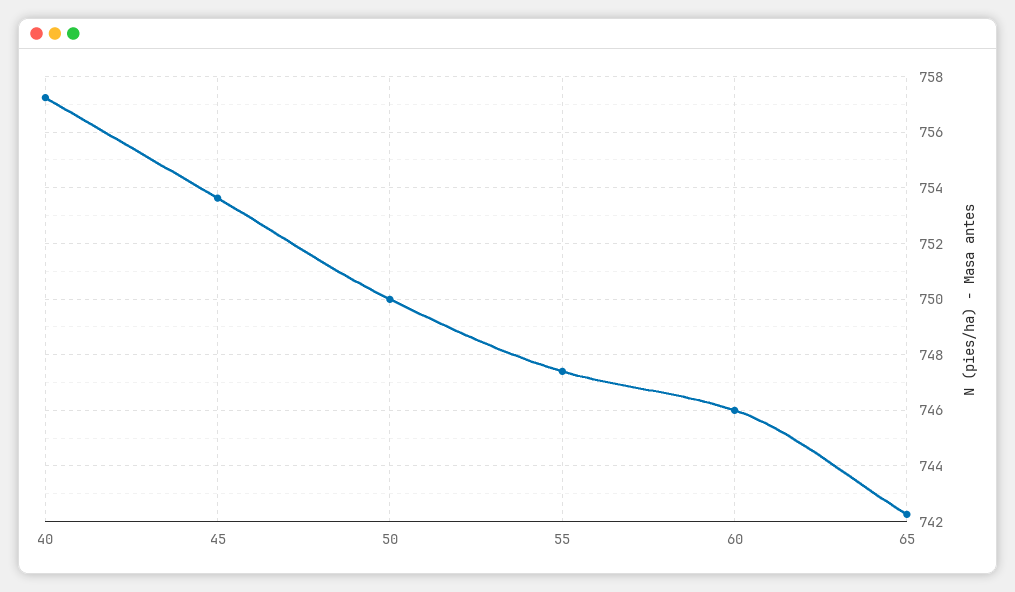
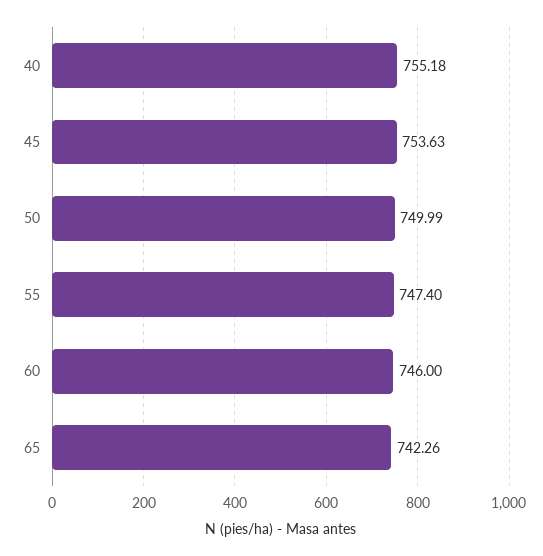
40: 757.25 -> 755.18

